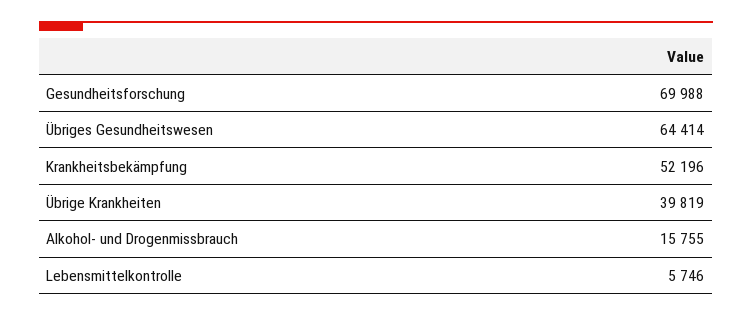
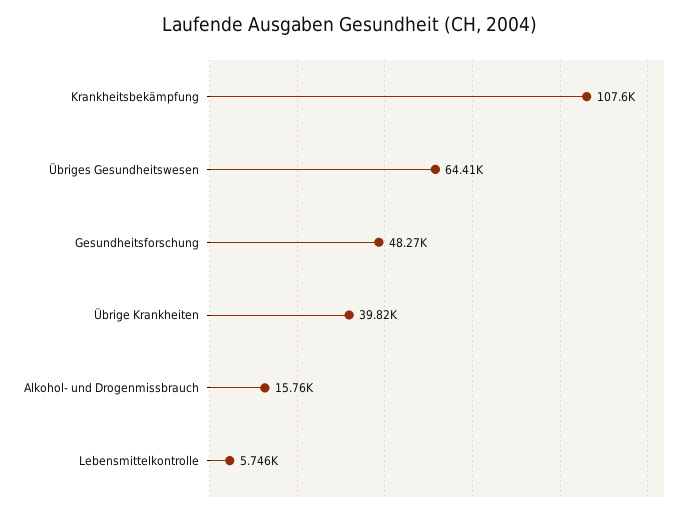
Gesundheitsforschung: 69988 -> 48270
Krankheitsbekämpfung: 52196 -> 107600

